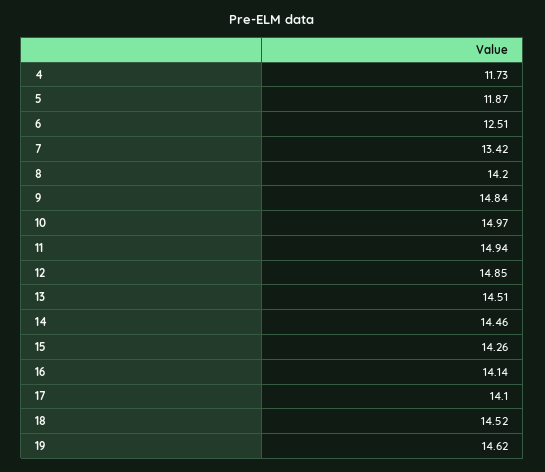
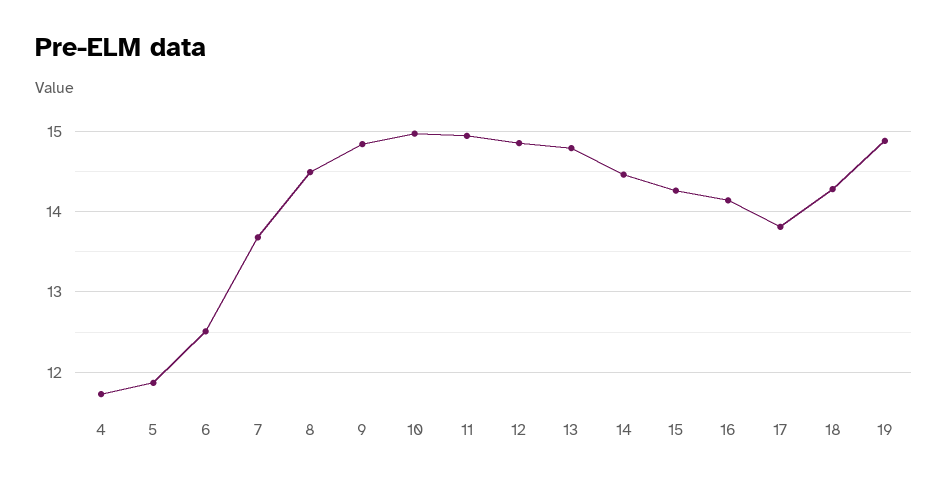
7: 13.42 -> 13.7
8: 14.2 -> 14.5
13: 14.51 -> 14.8
17: 14.1 -> 13.8
18: 14.52 -> 14.3
19: 14.62 -> 14.9

